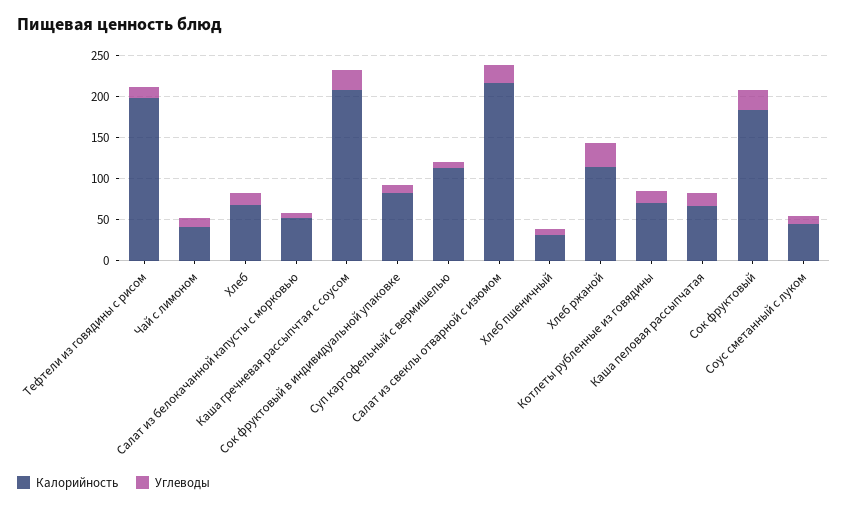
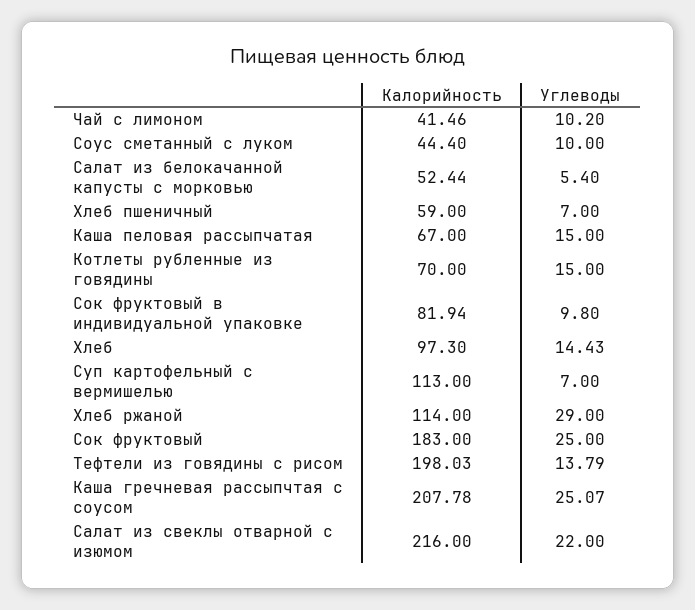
Калорийность, Хлеб: 70 -> 97.3
Калорийность, Хлеб пшеничный: 30 -> 59

